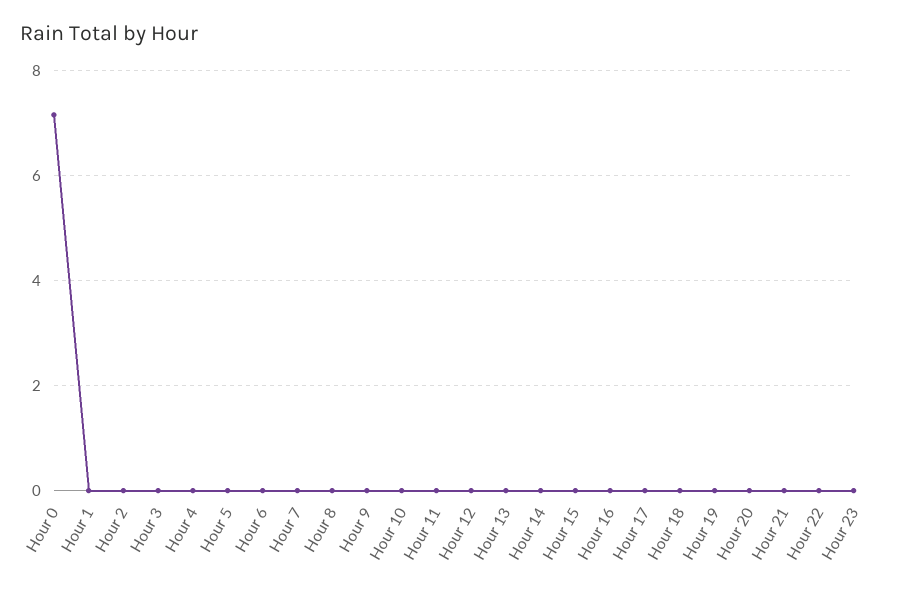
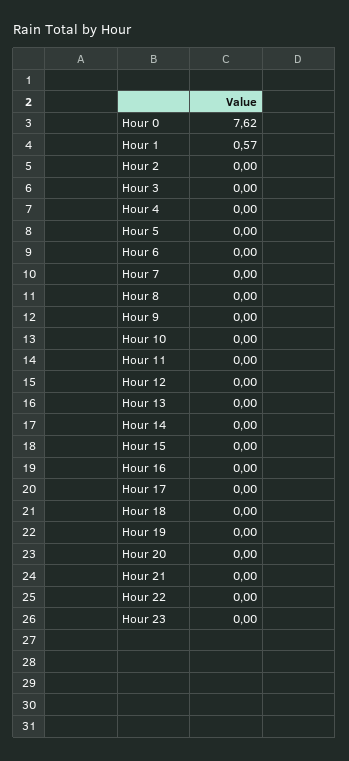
Hour 0: 7.2 -> 7.62
Hour 1: 0 -> 0.57

